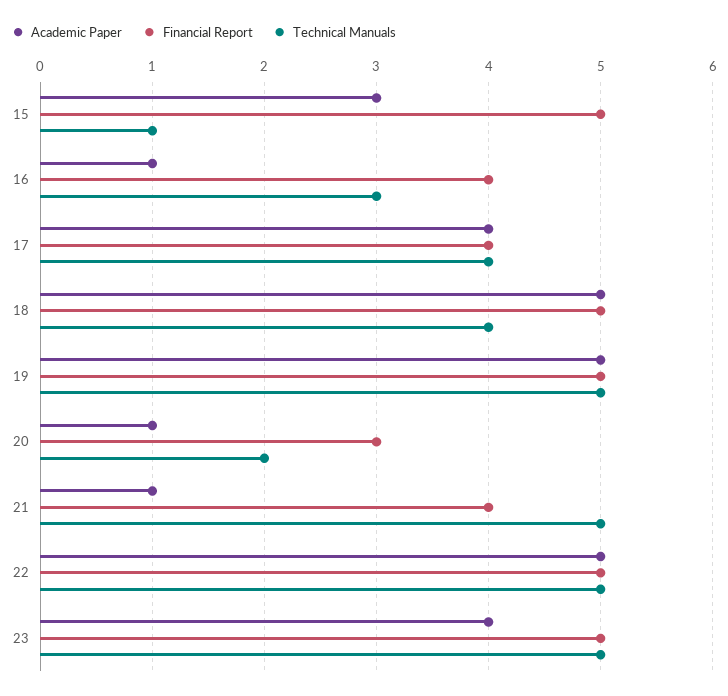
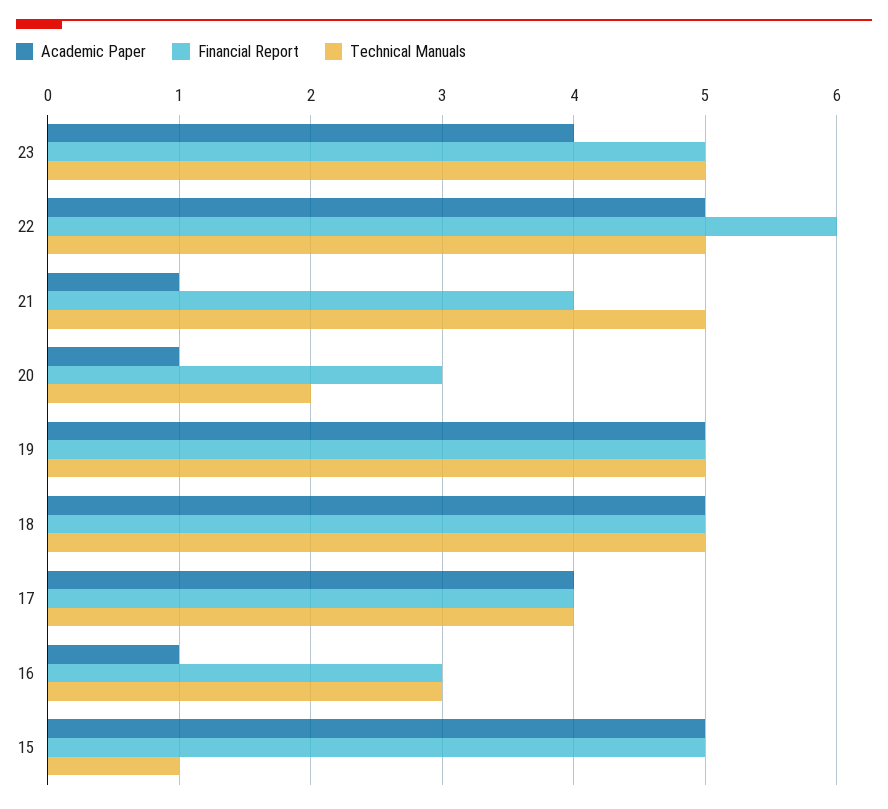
Academic Paper, 15: 3 -> 5
Financial Report, 16: 4 -> 3
Technical Manuals, 18: 4 -> 5
Financial Report, 22: 5 -> 6

